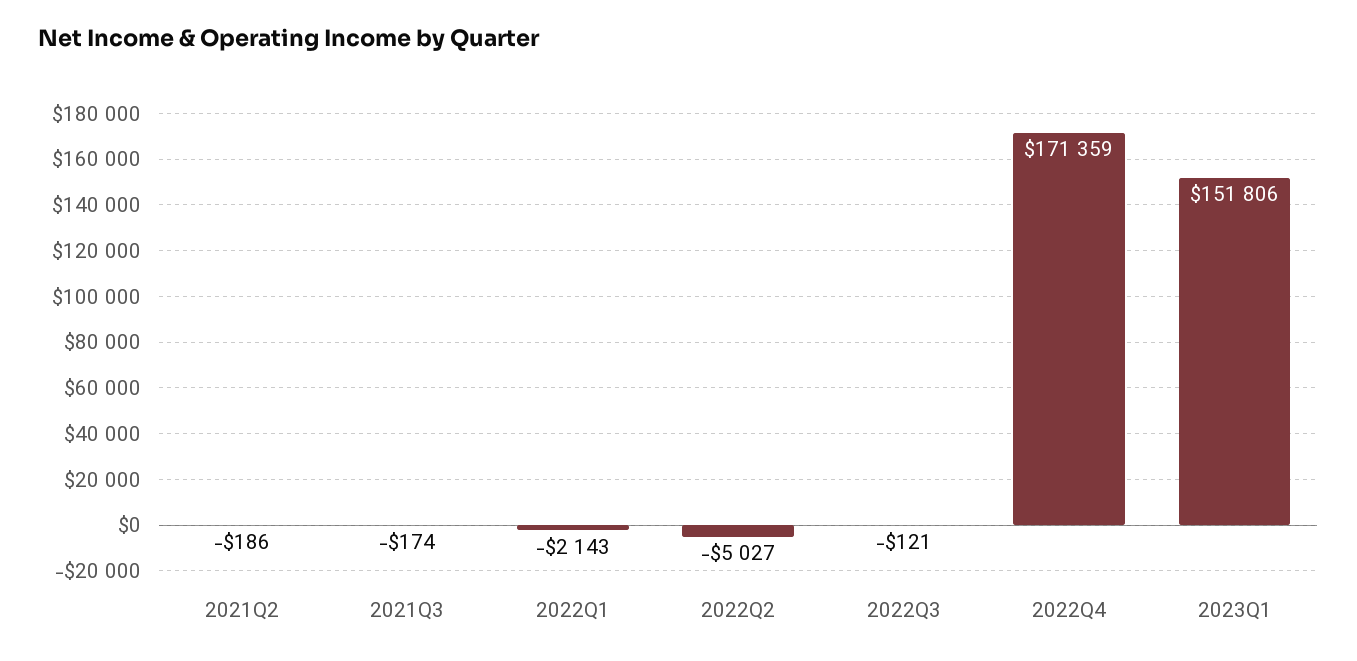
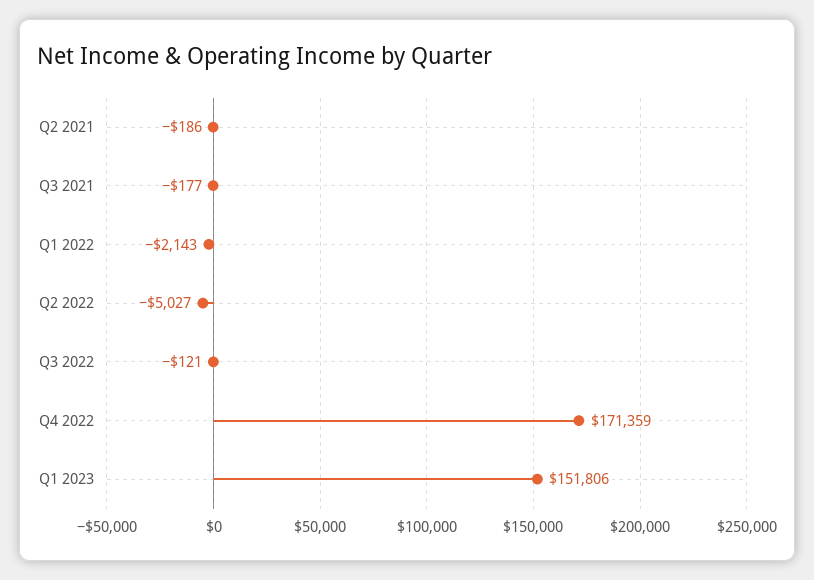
2021Q3: -174 -> -177

